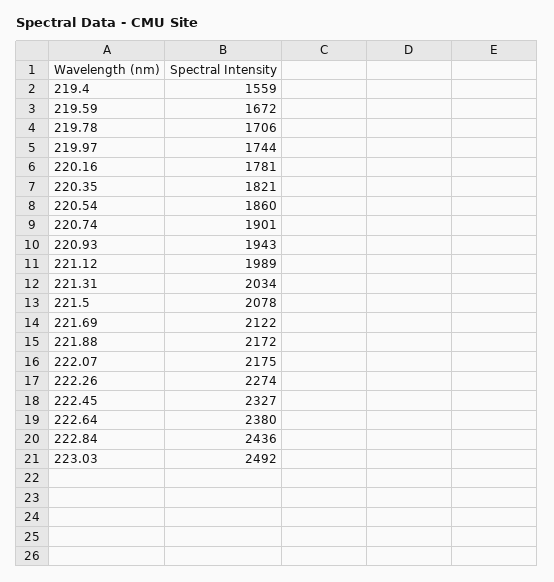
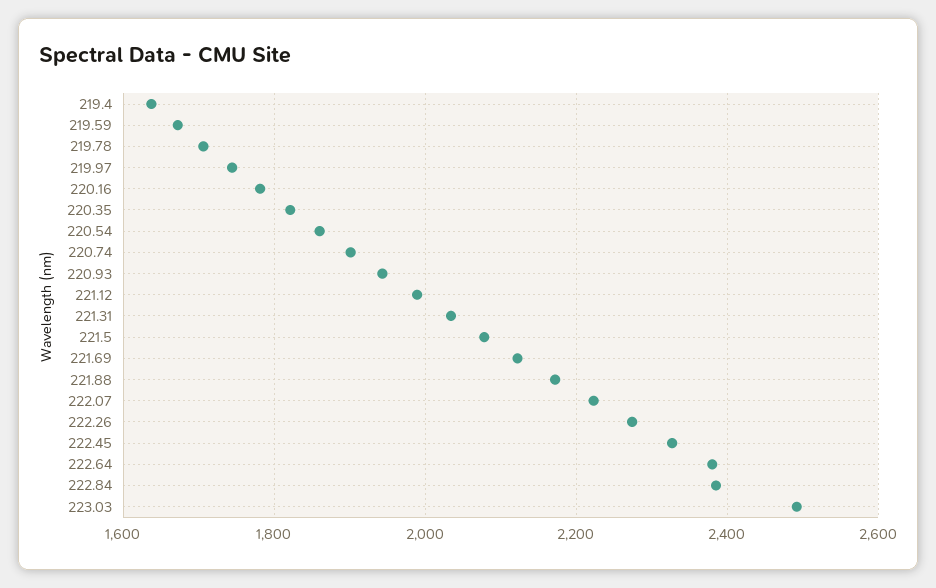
219.4: 1559 -> 1640
222.07: 2175 -> 2220
222.84: 2436 -> 2380

